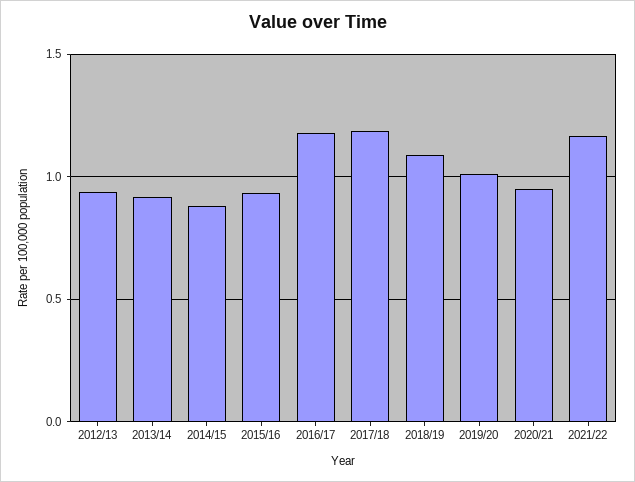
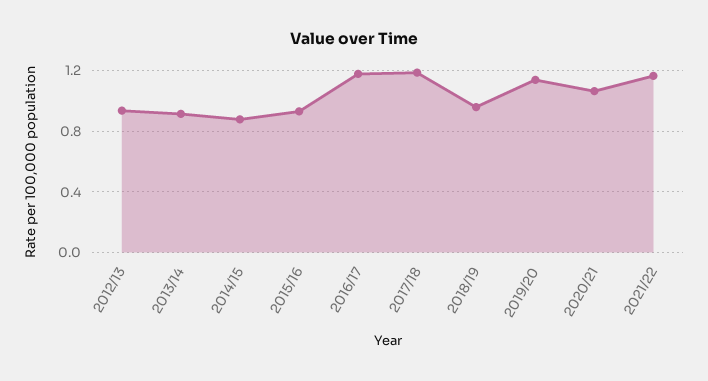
2018/19: 1.1 -> 0.95
2019/20: 1 -> 1.15
2020/21: 0.95 -> 1.05

